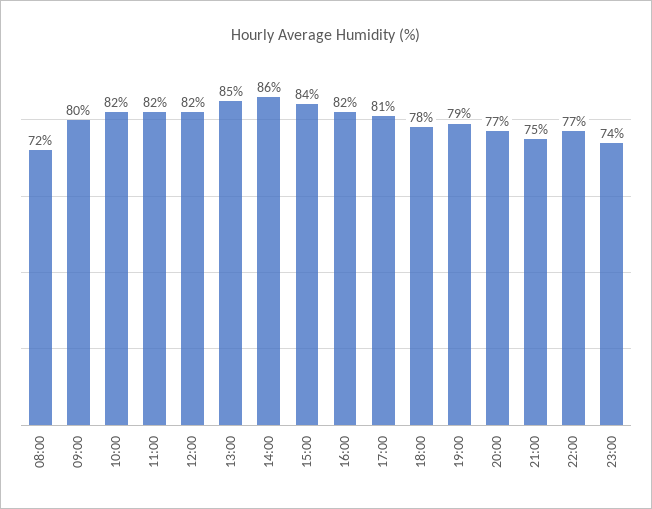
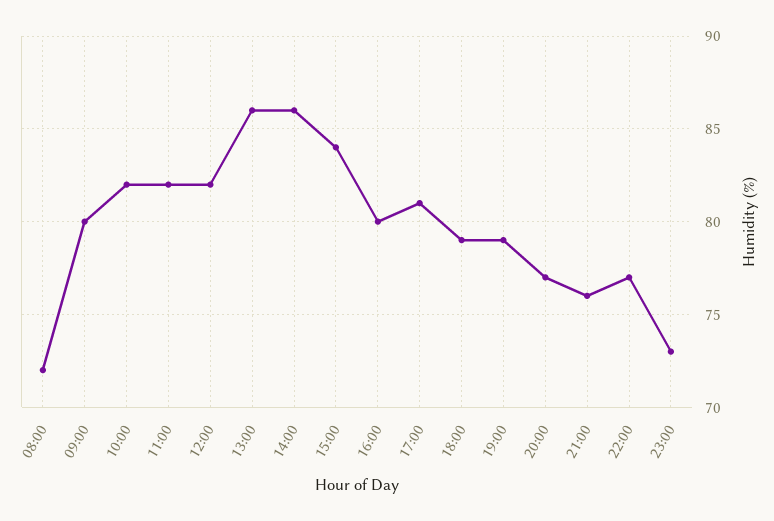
13:00: 85 -> 86
16:00: 82 -> 80
18:00: 78 -> 79
21:00: 75 -> 76
23:00: 74 -> 73

